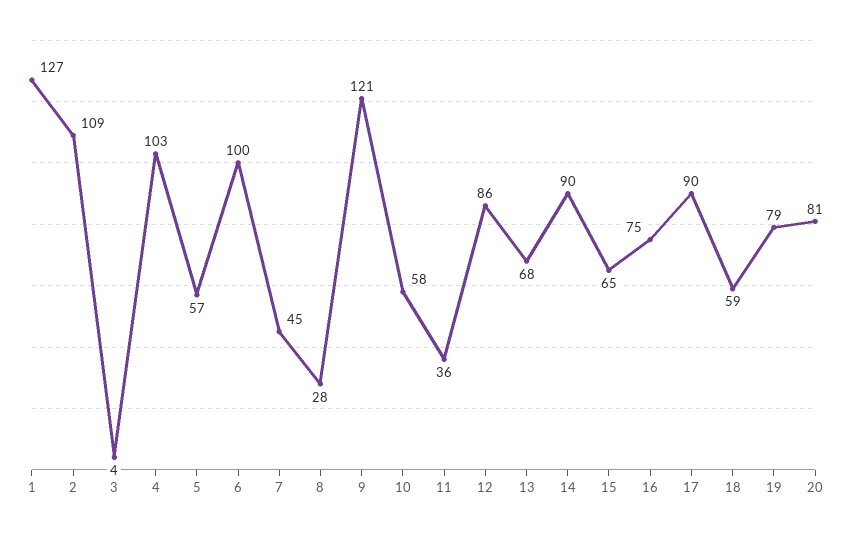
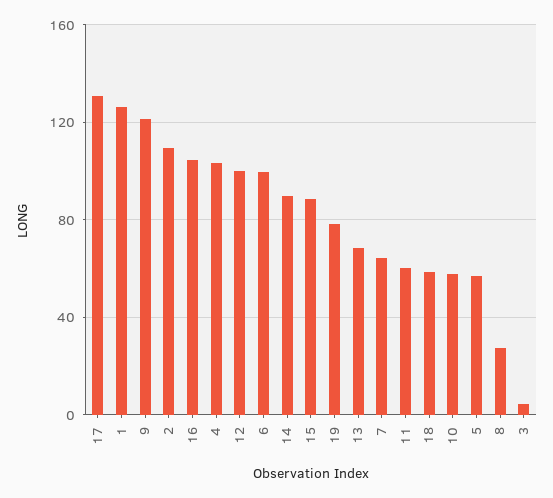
7: 45 -> 65
11: 36 -> 60
12: 86 -> 100
15: 65 -> 90
16: 75 -> 105
17: 90 -> 130
20: 81 -> none

